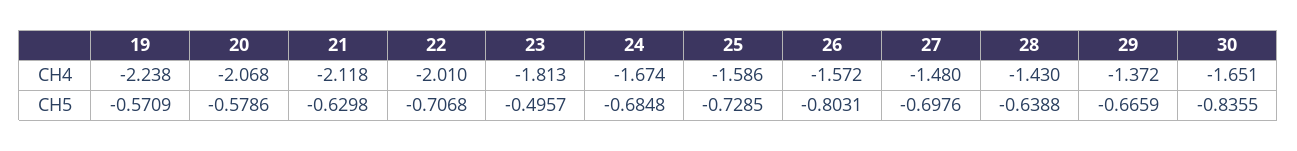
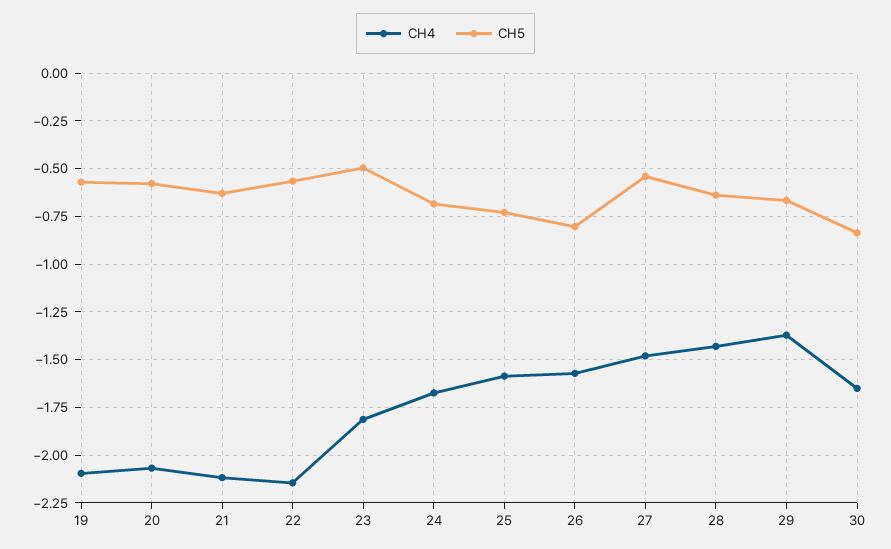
CH4, 19: -2.238 -> -2.1
CH4, 22: -2.01 -> -2.15
CH5, 22: -0.7068 -> -0.55
CH5, 27: -0.6976 -> -0.55

